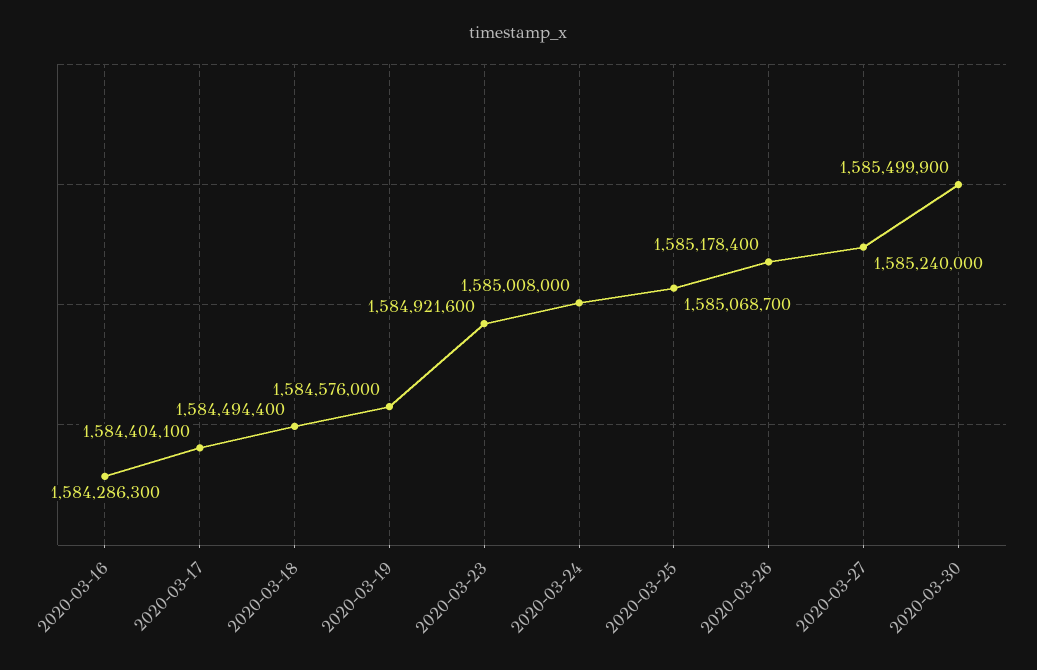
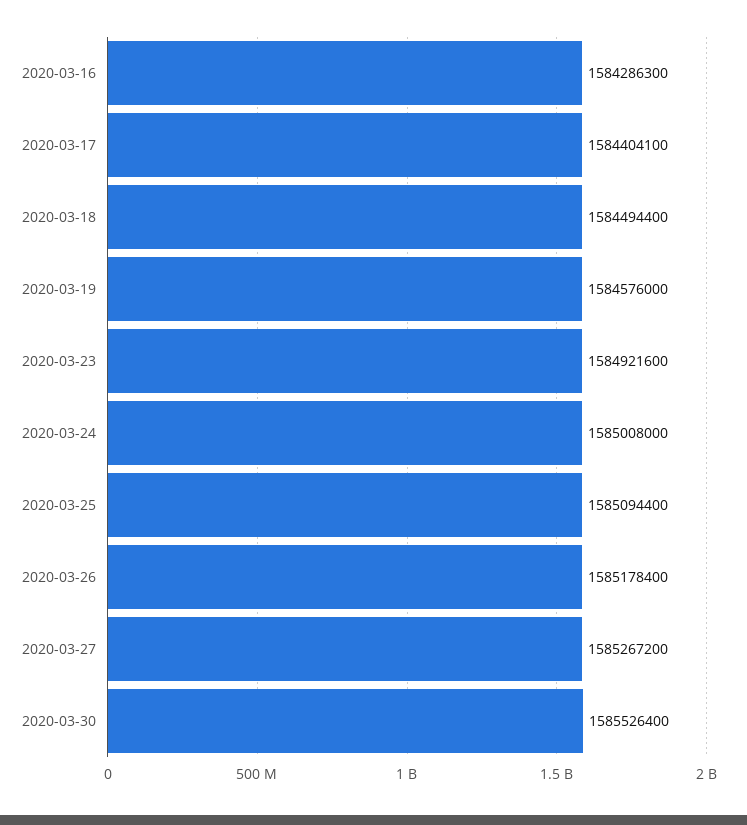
2020-03-25: 1585068700 -> 1585094400
2020-03-27: 1585240000 -> 1585267200
2020-03-30: 1585499900 -> 1585526400

